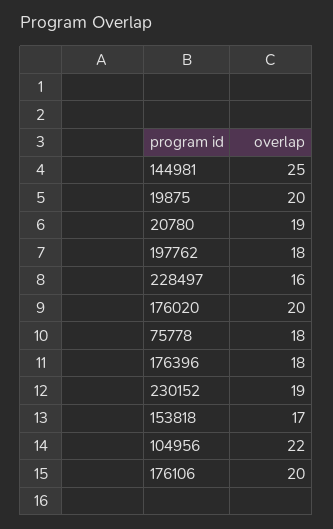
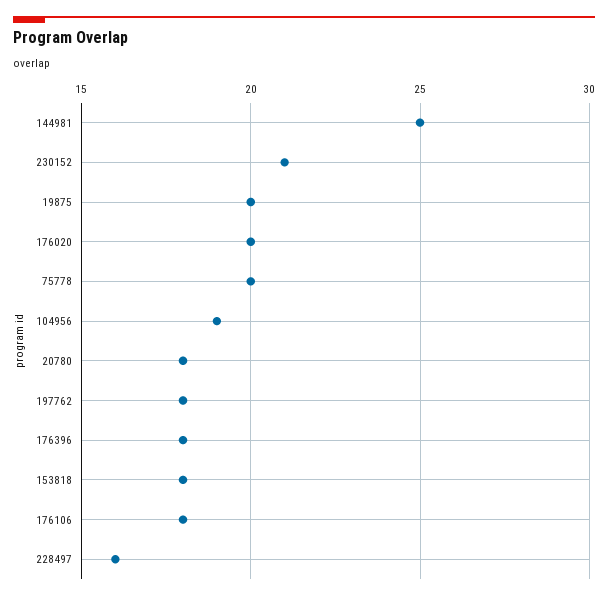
20780: 19 -> 18
75778: 18 -> 20
230152: 19 -> 21
153818: 17 -> 18
104956: 22 -> 19
176106: 20 -> 18

